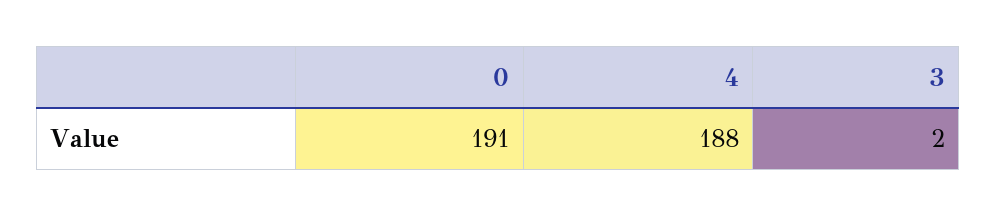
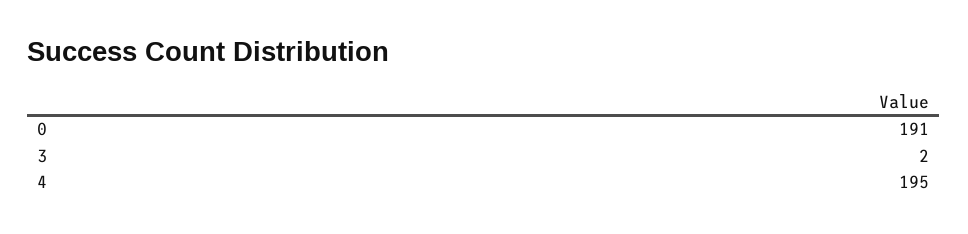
4: 188 -> 195

